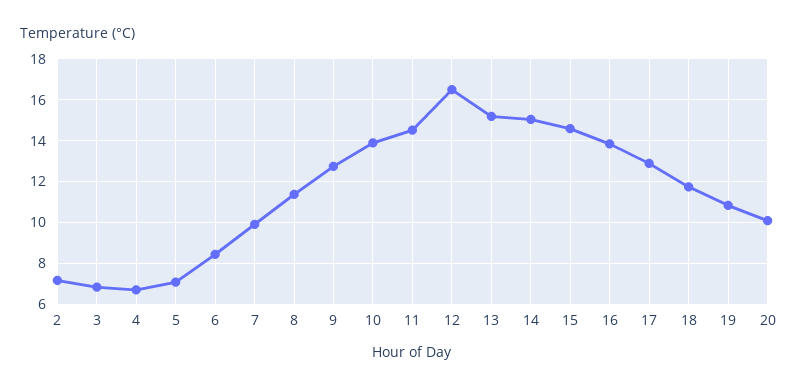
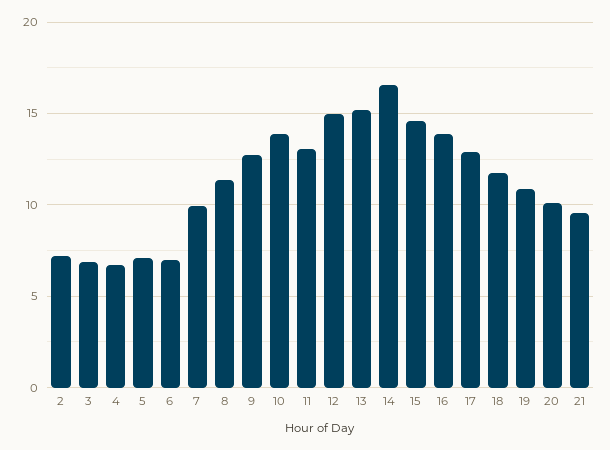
6: 8.5 -> 7
11: 14.5 -> 13
12: 16.5 -> 15
14: 15 -> 16.5
21: none -> 9.5

